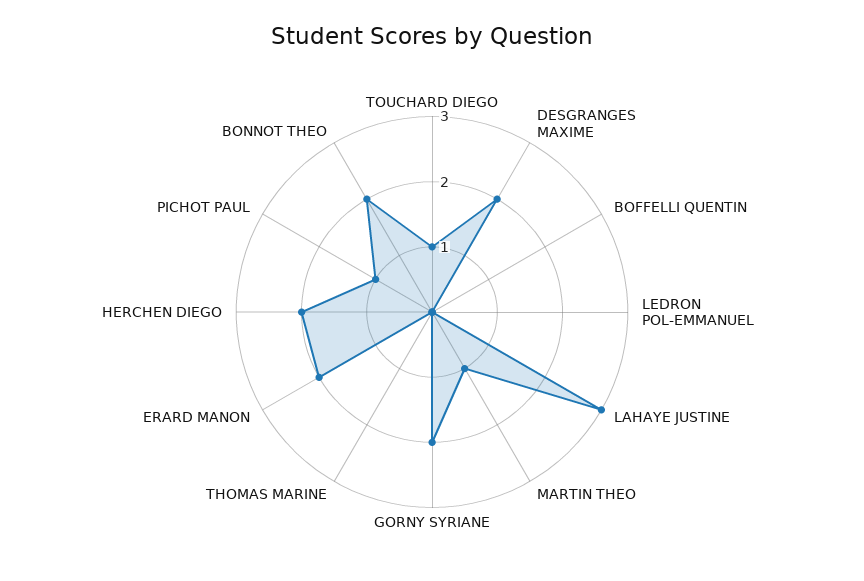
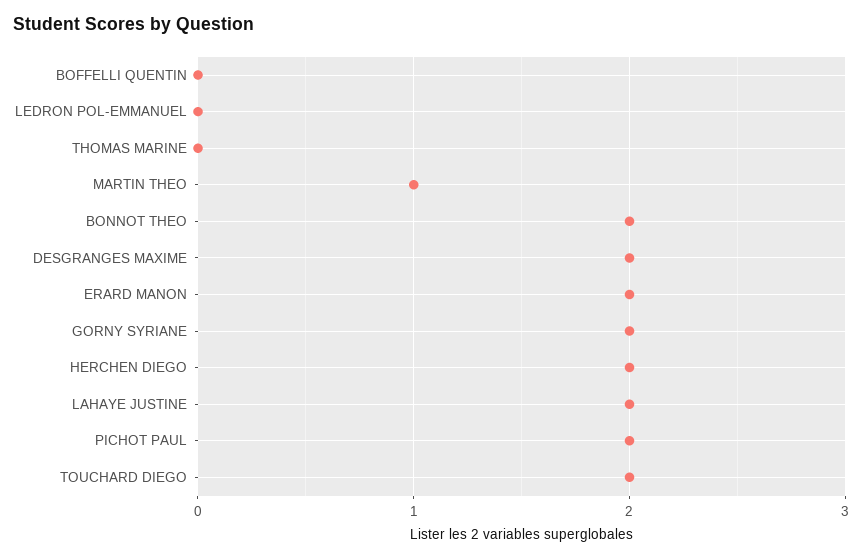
TOUCHARD DIEGO: 1 -> 2
LAHAYE JUSTINE: 3 -> 2
PICHOT PAUL: 1 -> 2

